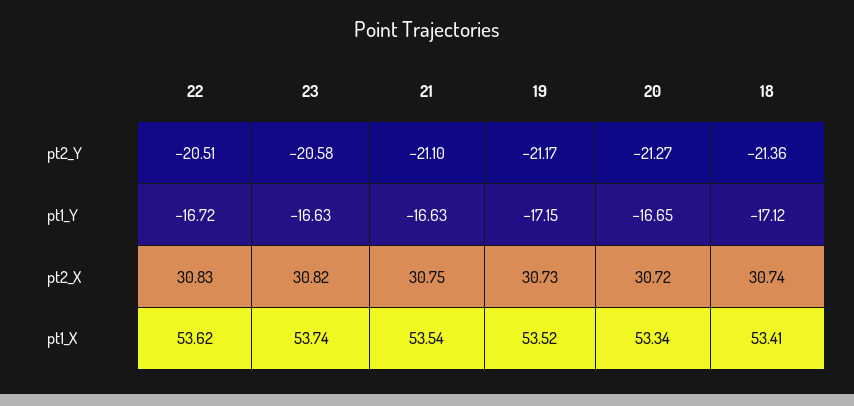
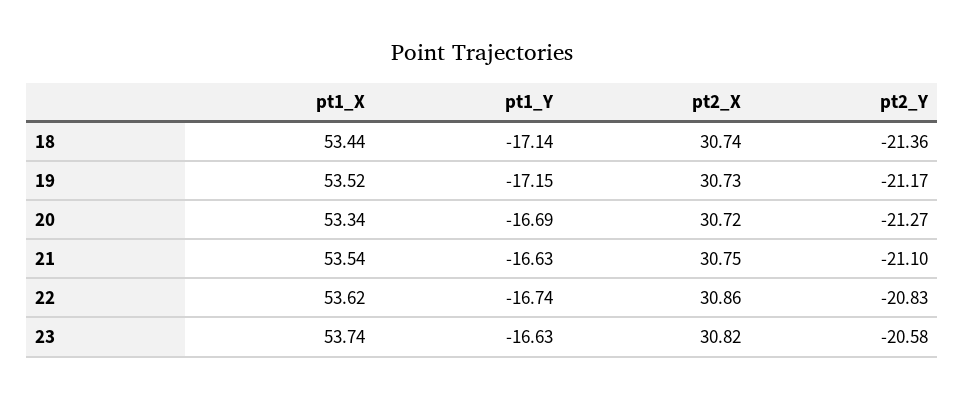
22, pt2_Y: -20.51 -> -20.83
22, pt1_Y: -16.72 -> -16.74
20, pt1_Y: -16.65 -> -16.69
18, pt1_Y: -17.12 -> -17.14
22, pt2_X: 30.83 -> 30.86
18, pt1_X: 53.41 -> 53.44

